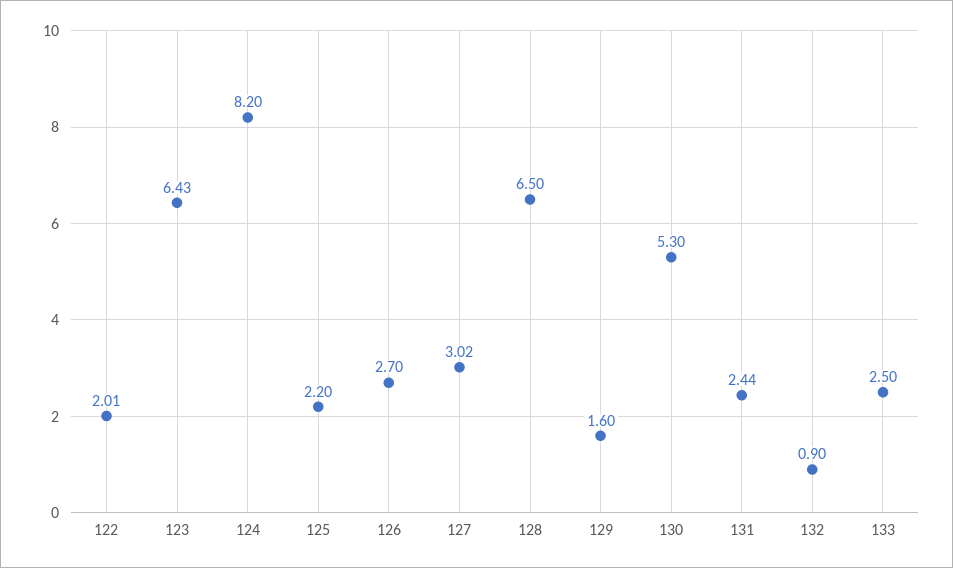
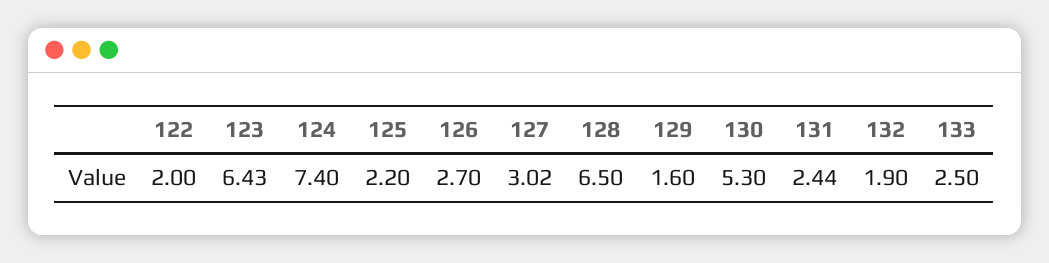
122: 2.01 -> 2
124: 8.2 -> 7.4
132: 0.9 -> 1.9

